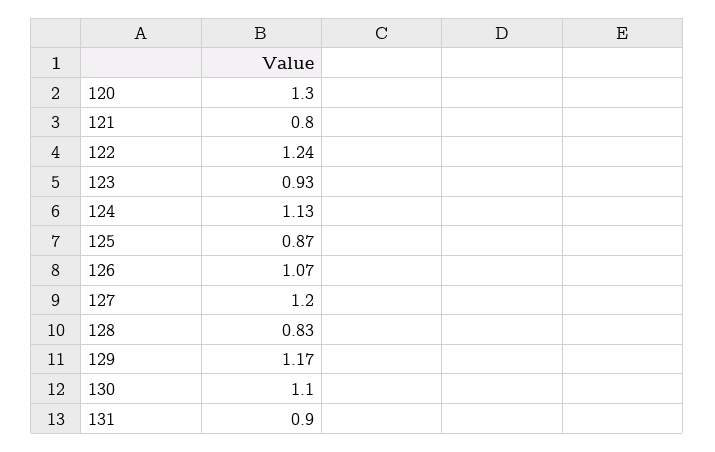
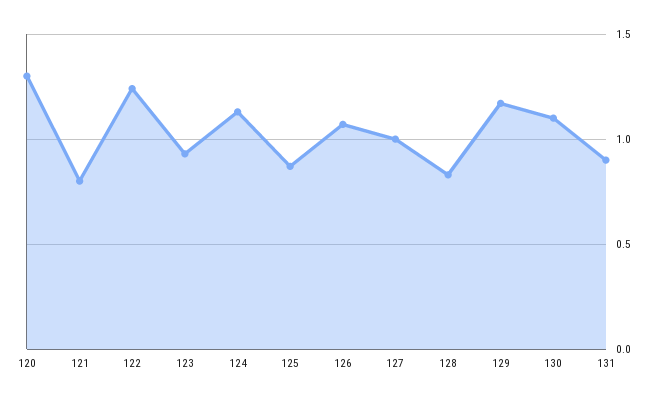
127: 1.2 -> 1

